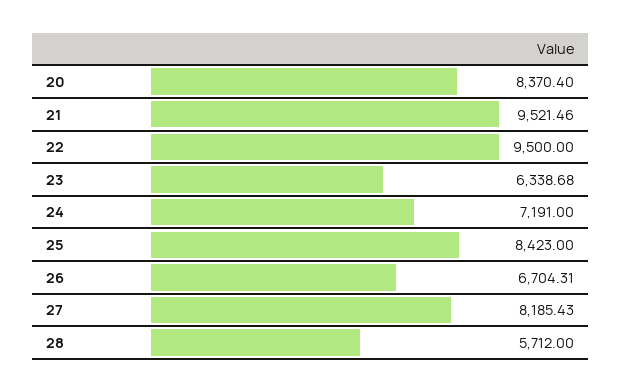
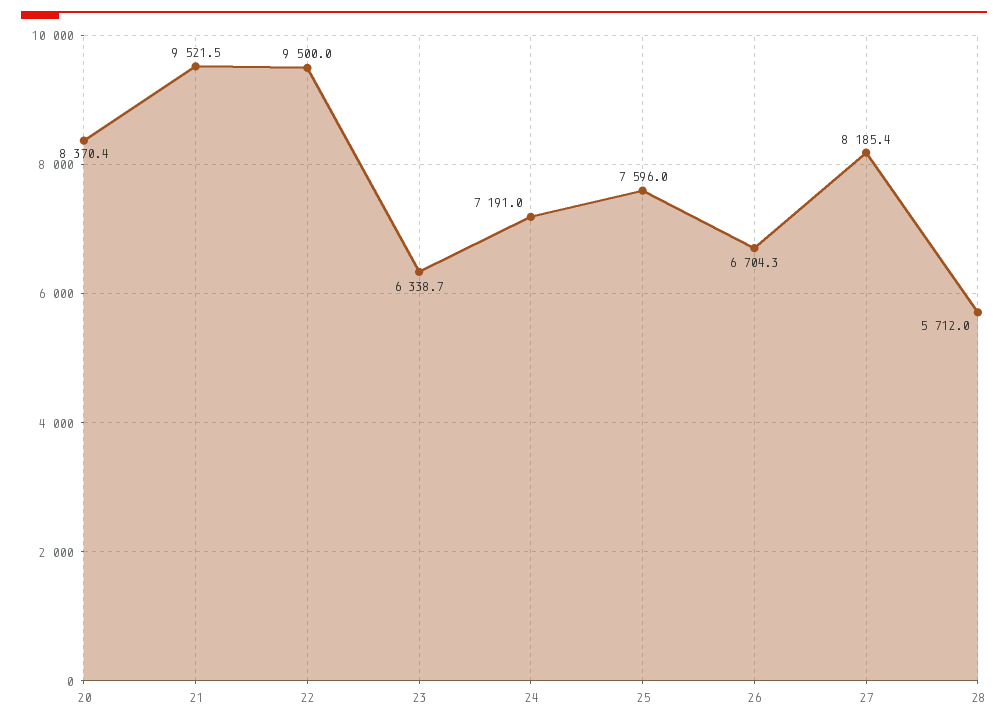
25: 8423 -> 7596

